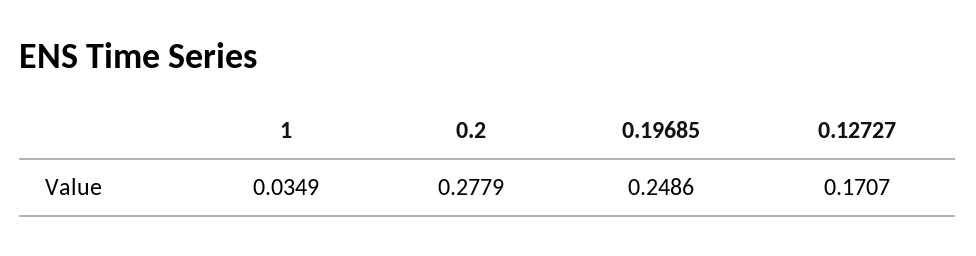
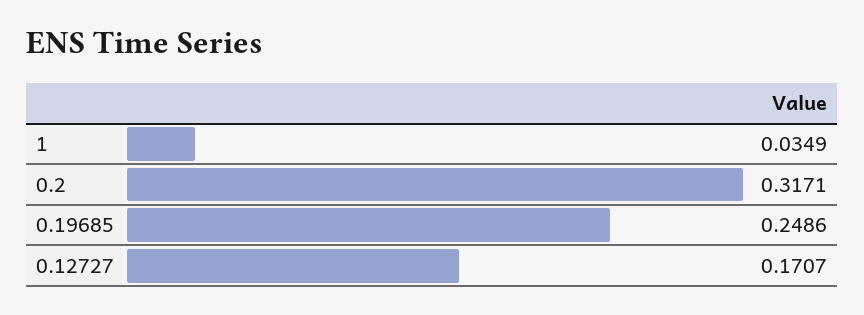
0.2: 0.2779 -> 0.3171

